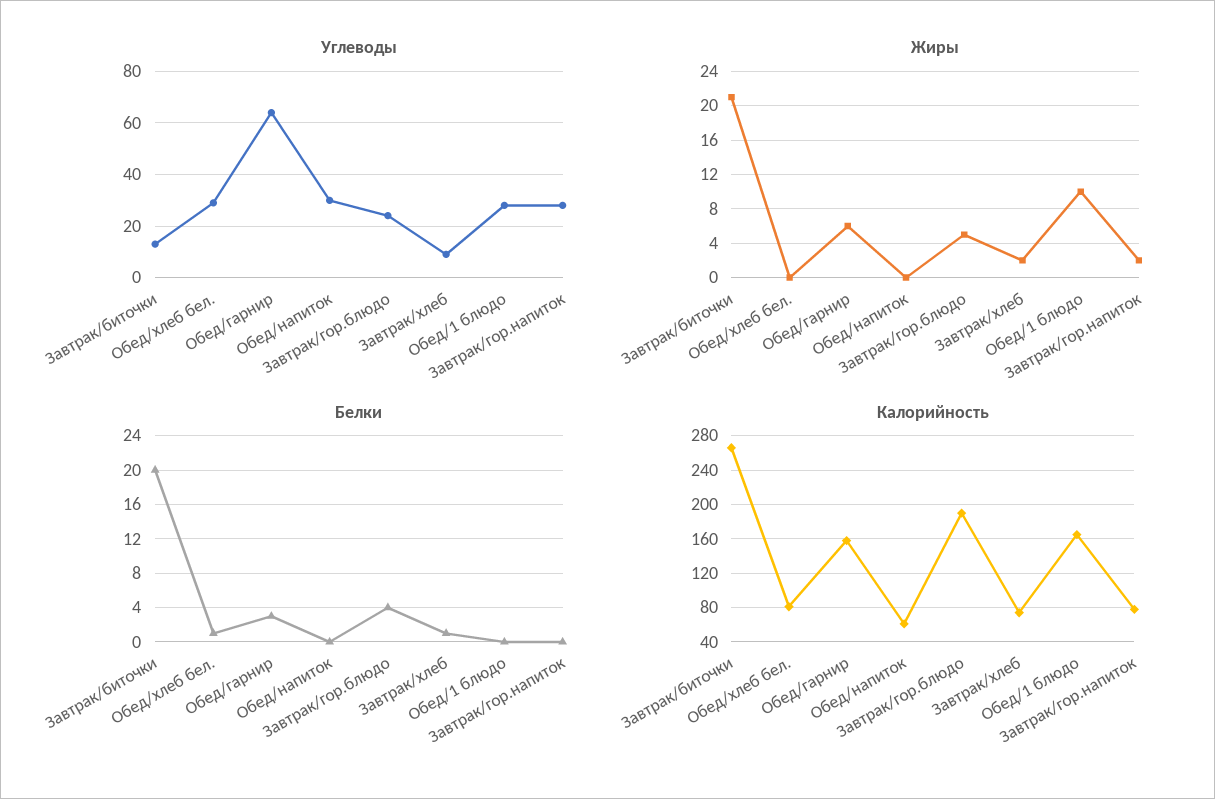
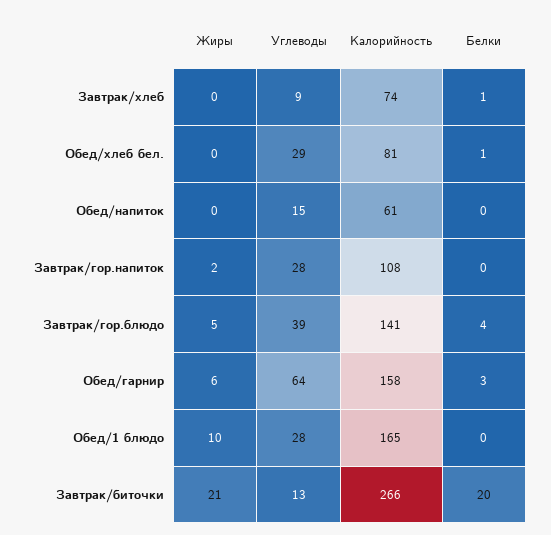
Углеводы, Обед/напиток: 30 -> 15
Углеводы, Завтрак/гор.блюдо: 25 -> 39
Жиры, Завтрак/хлеб: 2 -> 0
Калорийность, Завтрак/гор.блюдо: 190 -> 141
Калорийность, Завтрак/гор.напиток: 80 -> 108

